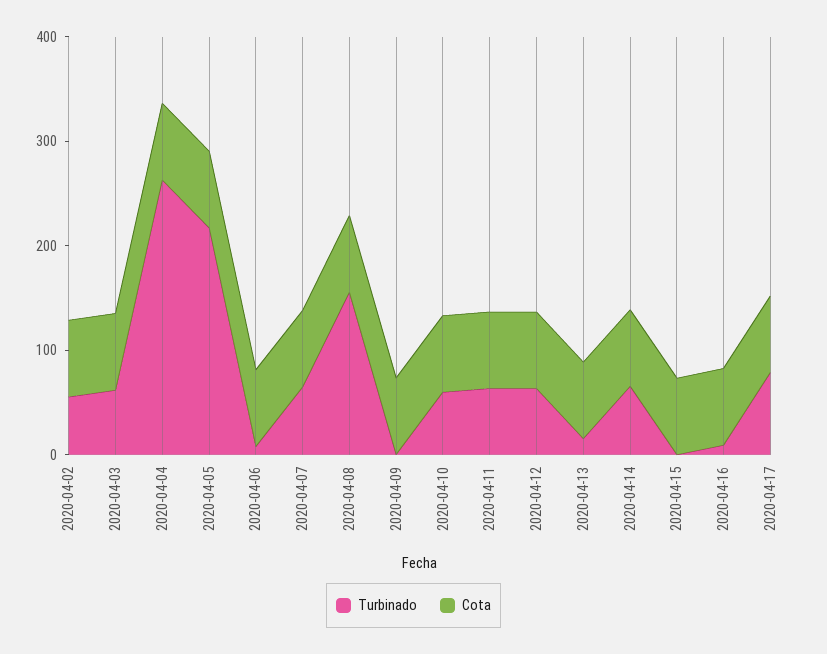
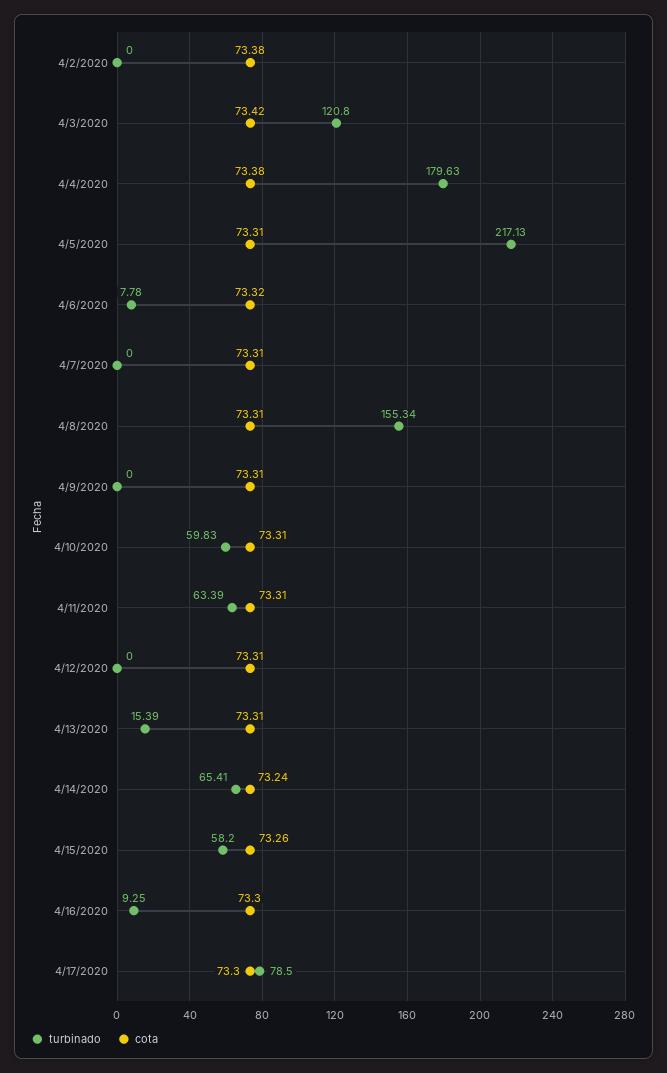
Turbinado, 2020-04-02: 60 -> 0
Turbinado, 2020-04-03: 60 -> 120.8
Turbinado, 2020-04-04: 260 -> 179.63
Turbinado, 2020-04-07: 60 -> 0
Turbinado, 2020-04-12: 60 -> 0
Turbinado, 2020-04-15: 0 -> 58.2

